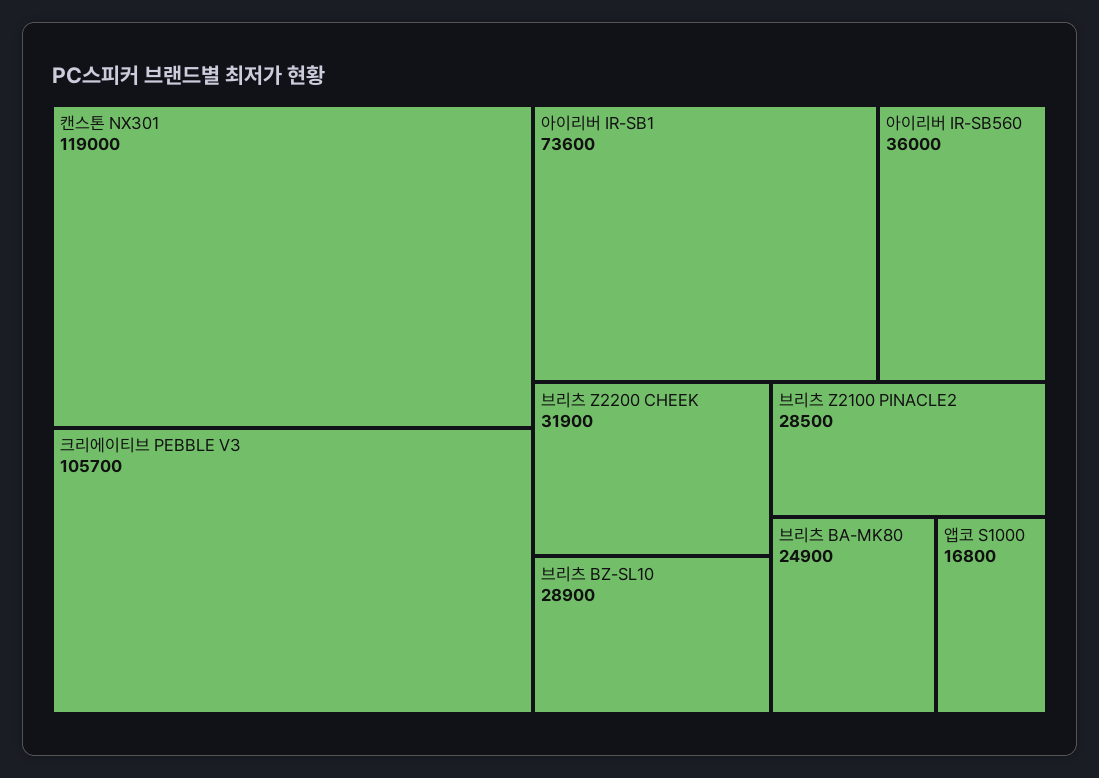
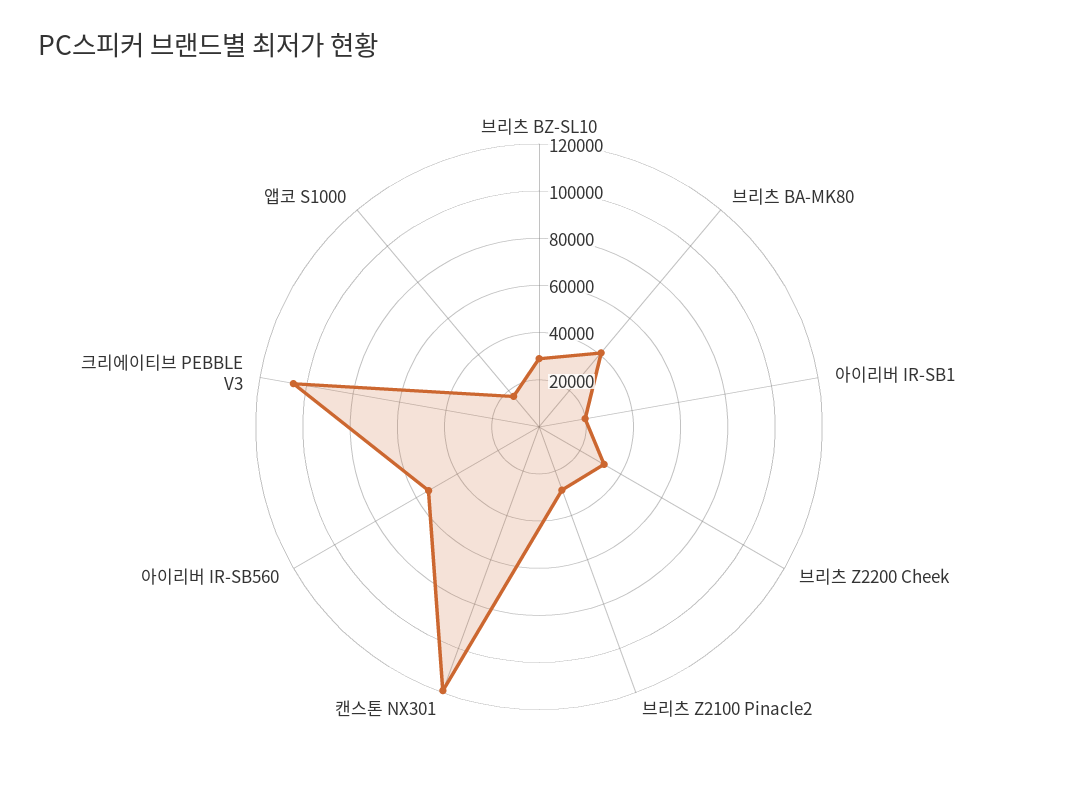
아이리버 IR-SB1: 73600 -> 20000
아이리버 IR-SB560: 36000 -> 55000
브리츠 BA-MK80: 24900 -> 40000

